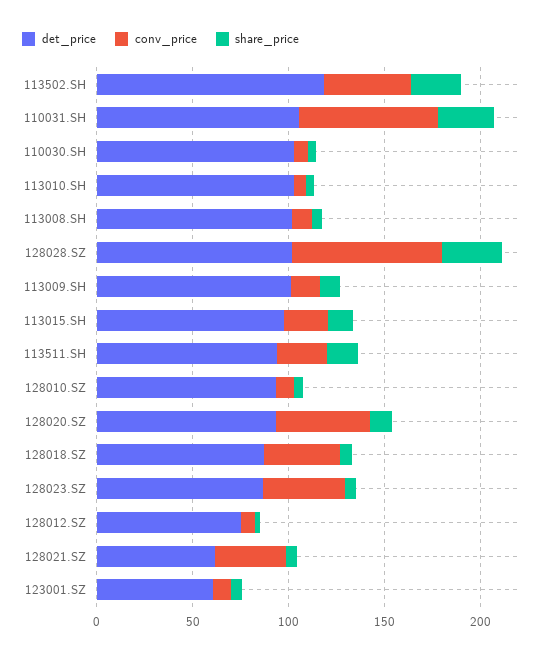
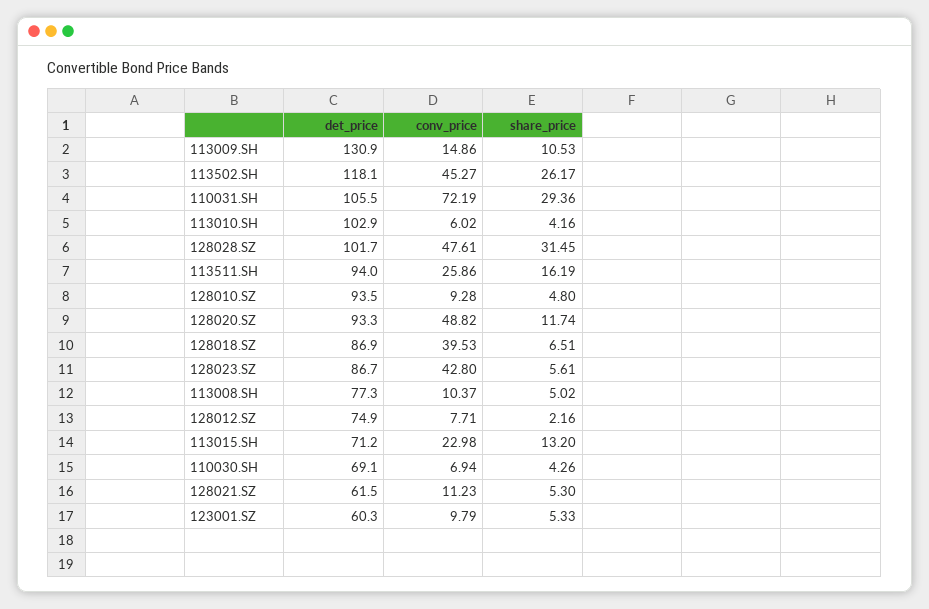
det_price, 110030.SH: 100 -> 69.1
det_price, 113008.SH: 100 -> 77.3
conv_price, 128028.SZ: 80 -> 47.61
det_price, 113009.SH: 100 -> 130.9
det_price, 113015.SH: 100 -> 71.2
conv_price, 128021.SZ: 40 -> 11.23

